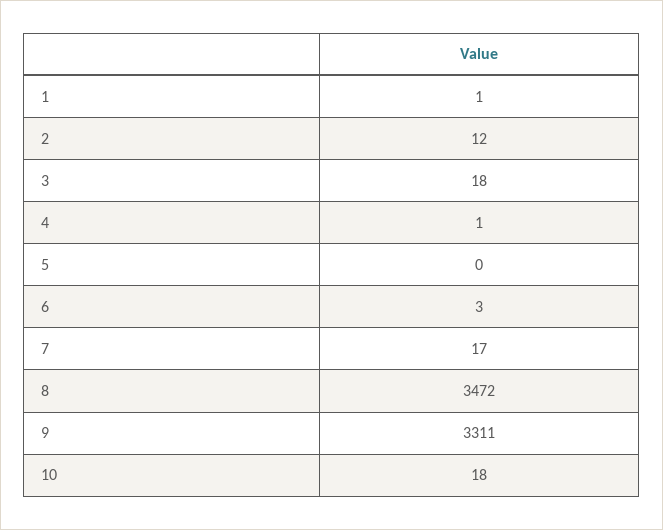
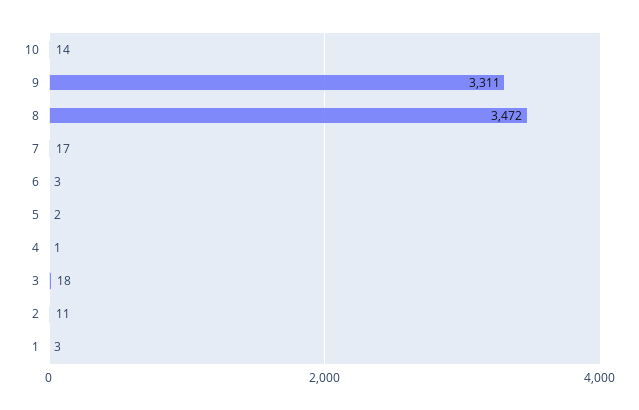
1: 1 -> 3
2: 12 -> 11
5: 0 -> 2
10: 18 -> 14

